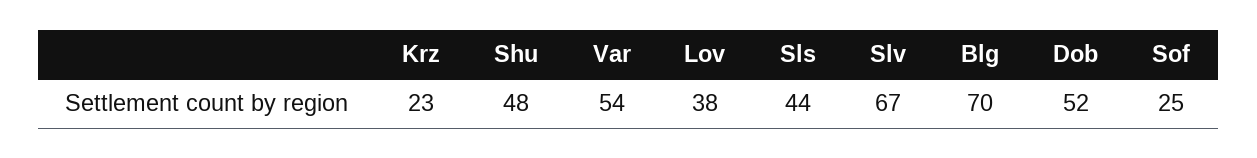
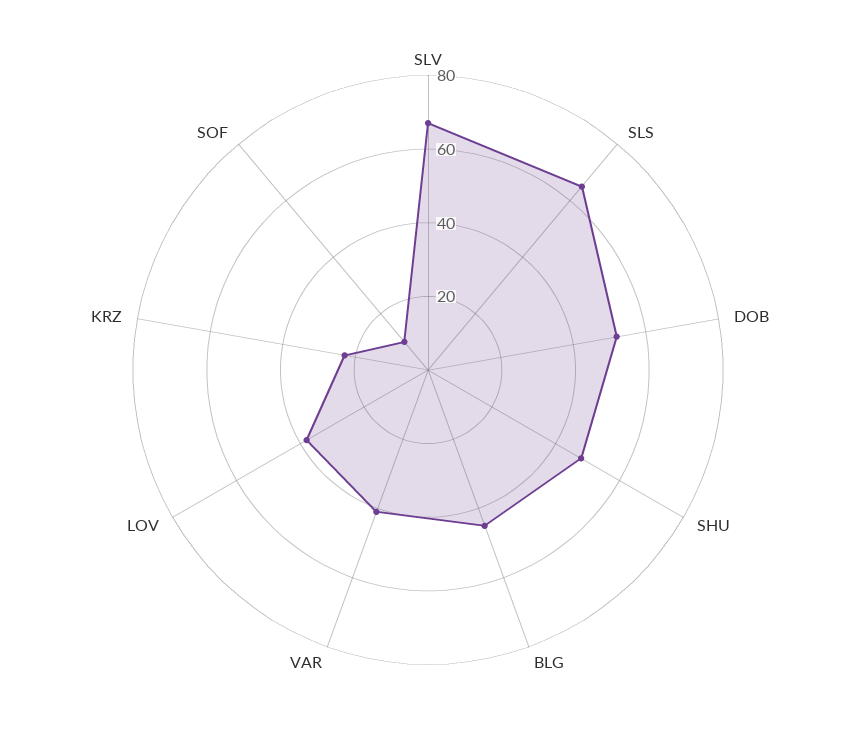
Var: 54 -> 40
Sls: 44 -> 65
Blg: 70 -> 45
Sof: 25 -> 10

